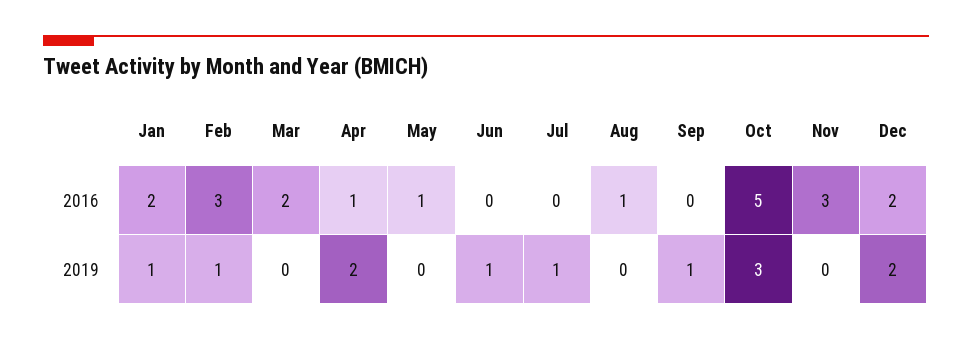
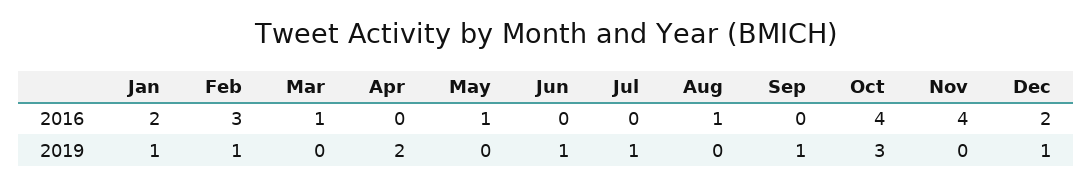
Mar, 2016: 2 -> 1
Apr, 2016: 1 -> 0
Oct, 2016: 5 -> 4
Nov, 2016: 3 -> 4
Dec, 2019: 2 -> 1

